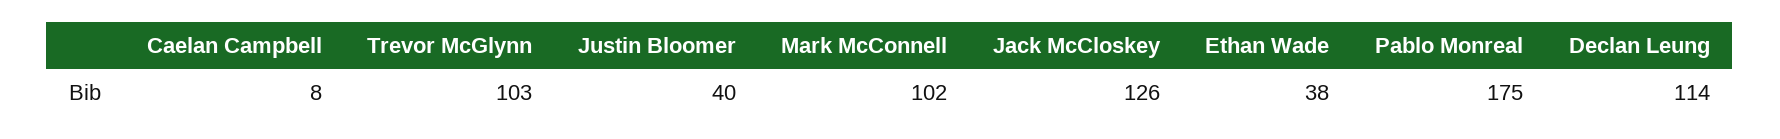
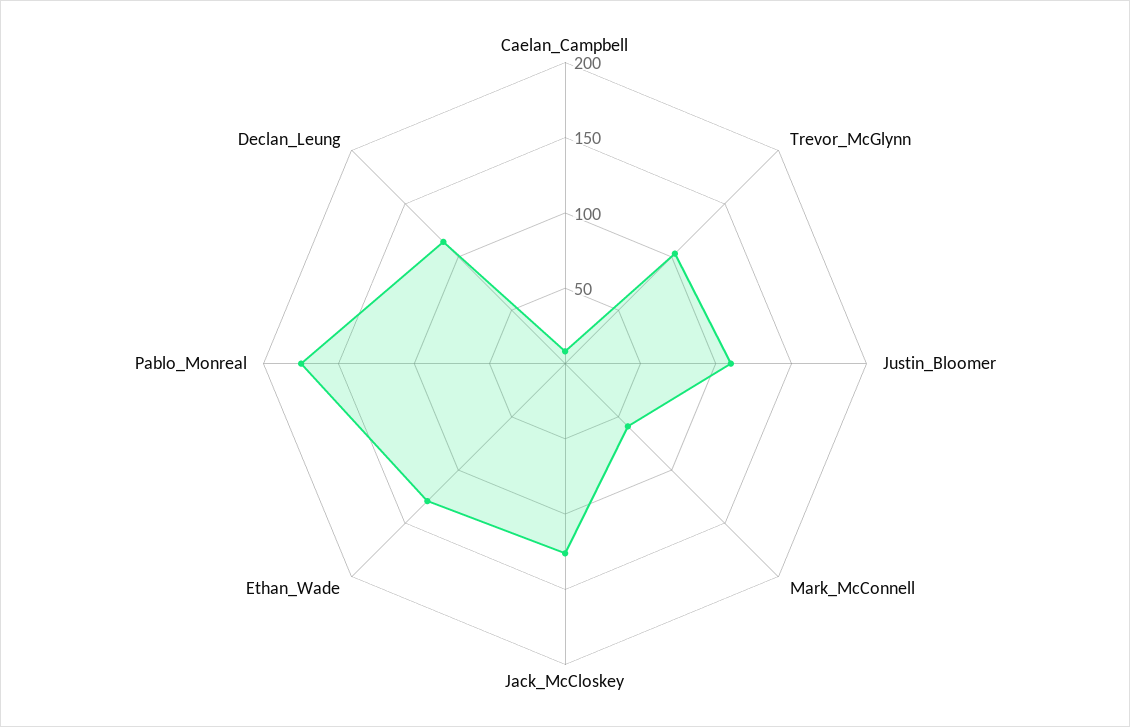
Justin Bloomer: 40 -> 110
Mark McConnell: 102 -> 60
Ethan Wade: 38 -> 130

